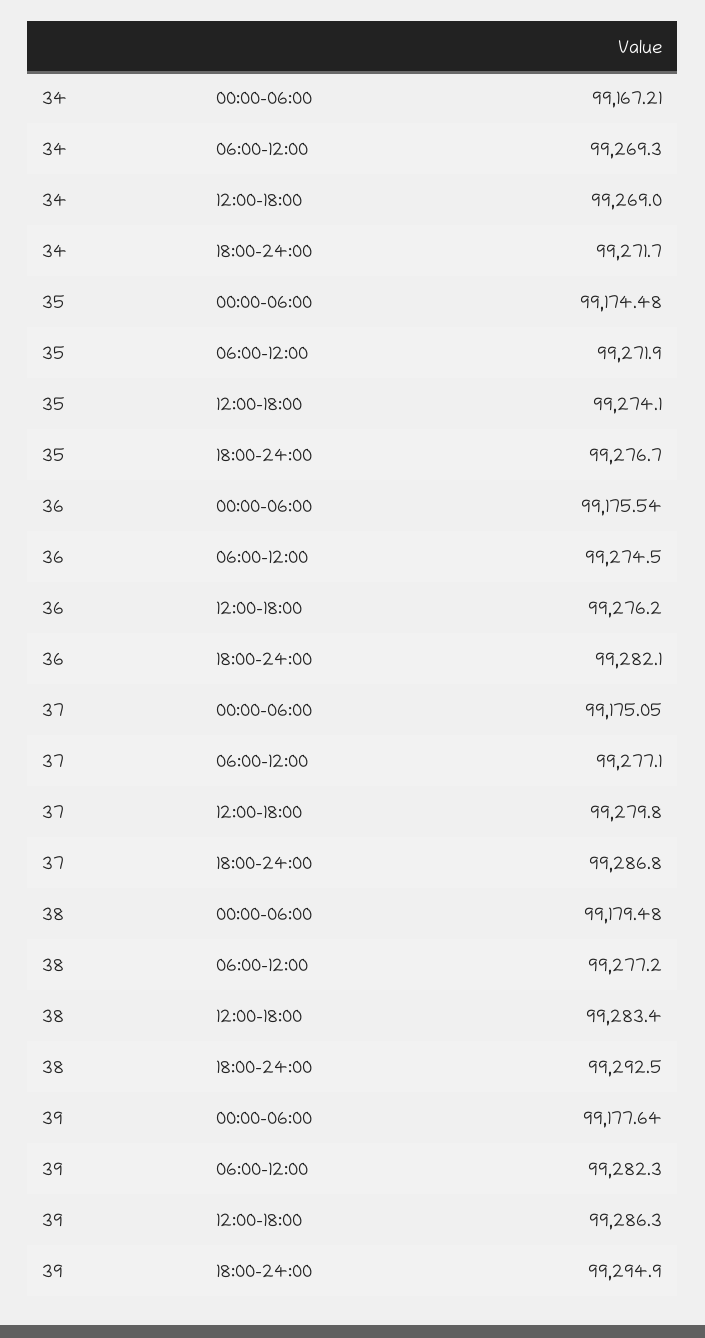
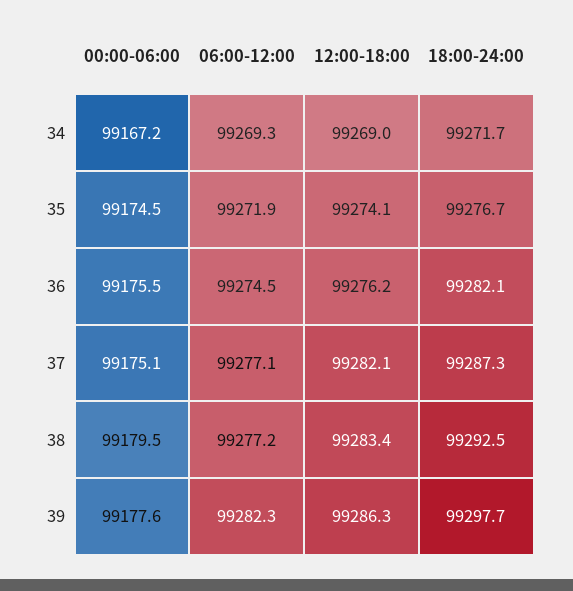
37, 12:00-18:00: 99279.8 -> 99282.1
37, 18:00-24:00: 99286.8 -> 99287.3
39, 18:00-24:00: 99294.9 -> 99297.7

